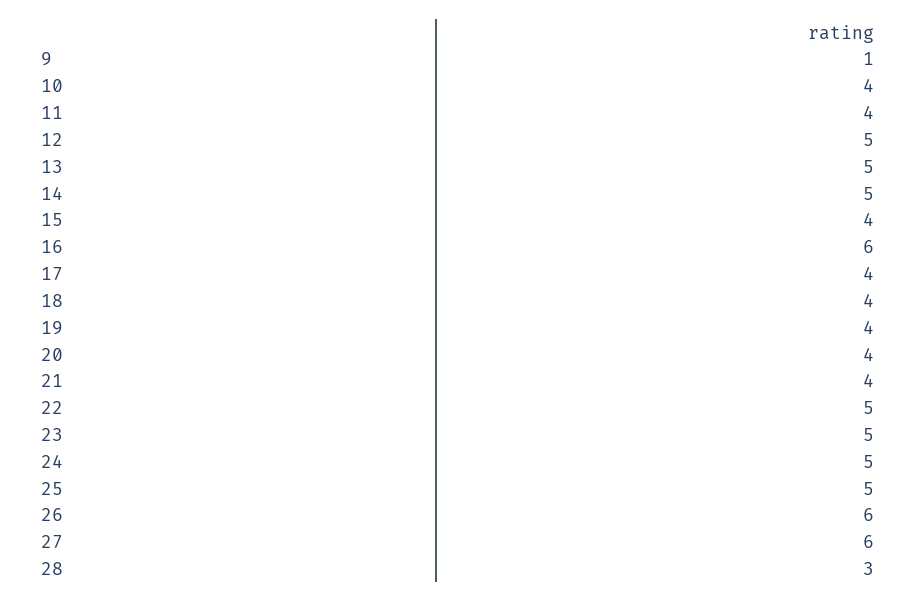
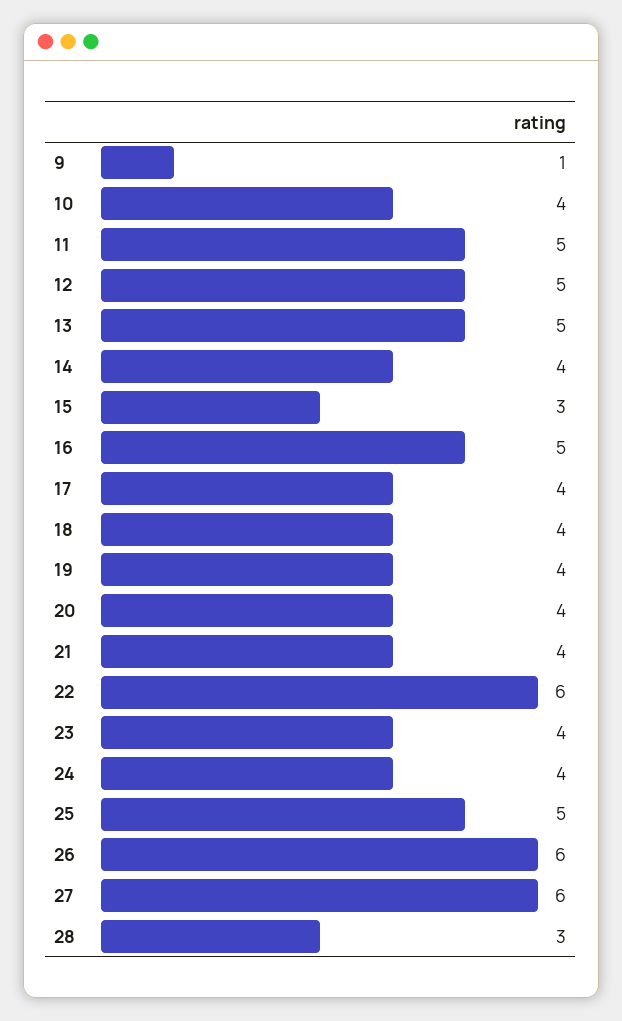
11: 4 -> 5
14: 5 -> 4
15: 4 -> 3
16: 6 -> 5
22: 5 -> 6
23: 5 -> 4
24: 5 -> 4

